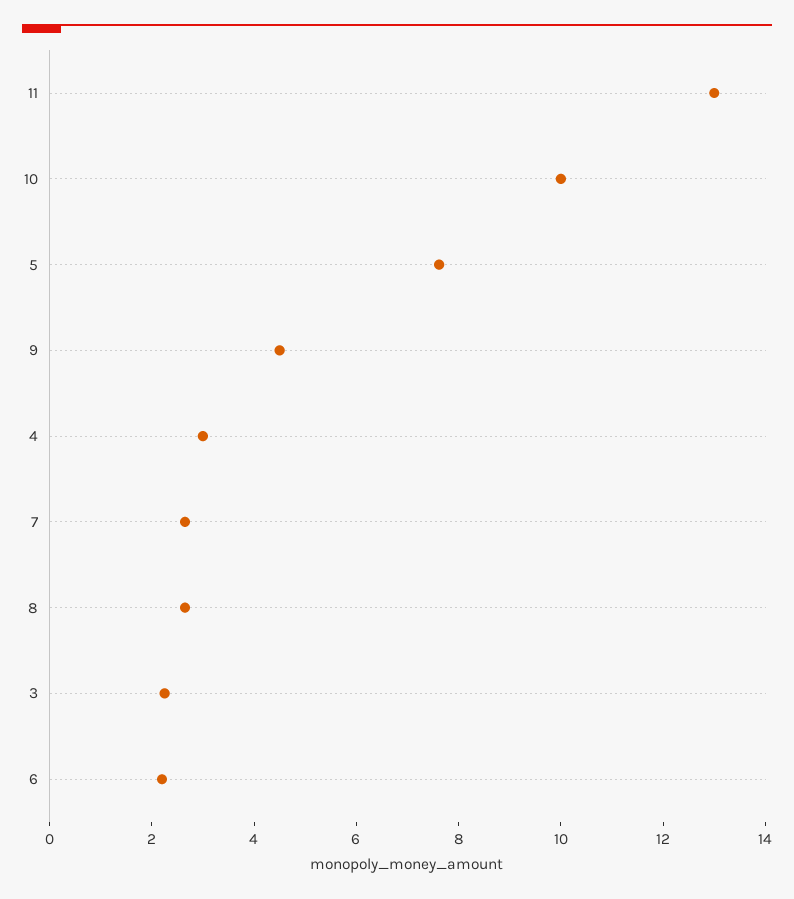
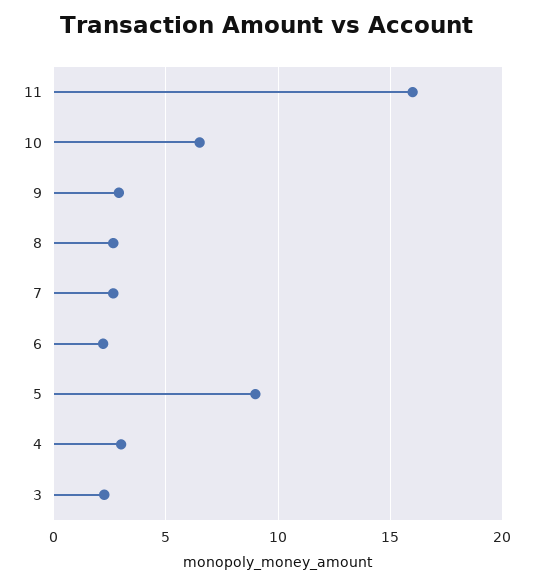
11: 13 -> 16
10: 10 -> 6.5
5: 7.5 -> 9
9: 4.5 -> 3

